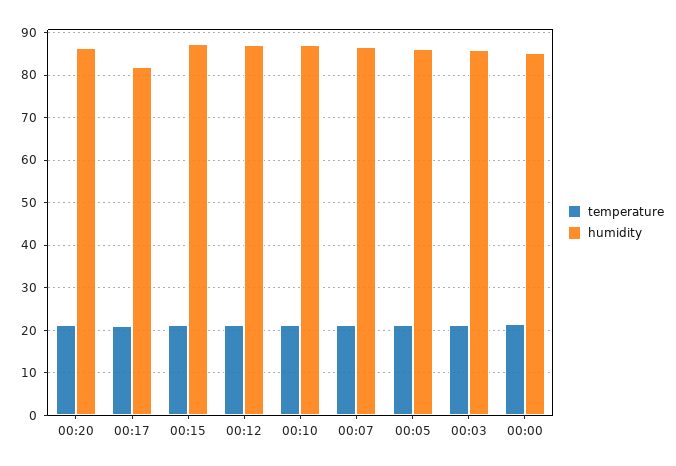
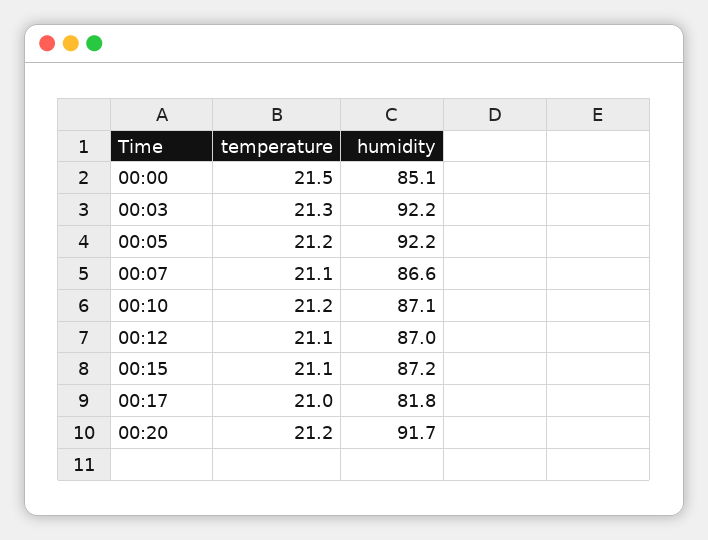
humidity, 00:20: 86 -> 91.7
humidity, 00:05: 86 -> 92.2
humidity, 00:03: 86 -> 92.2

